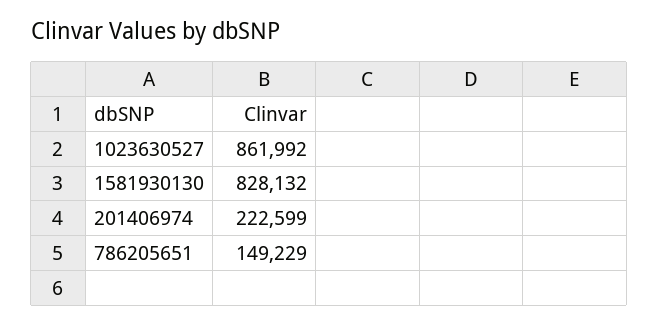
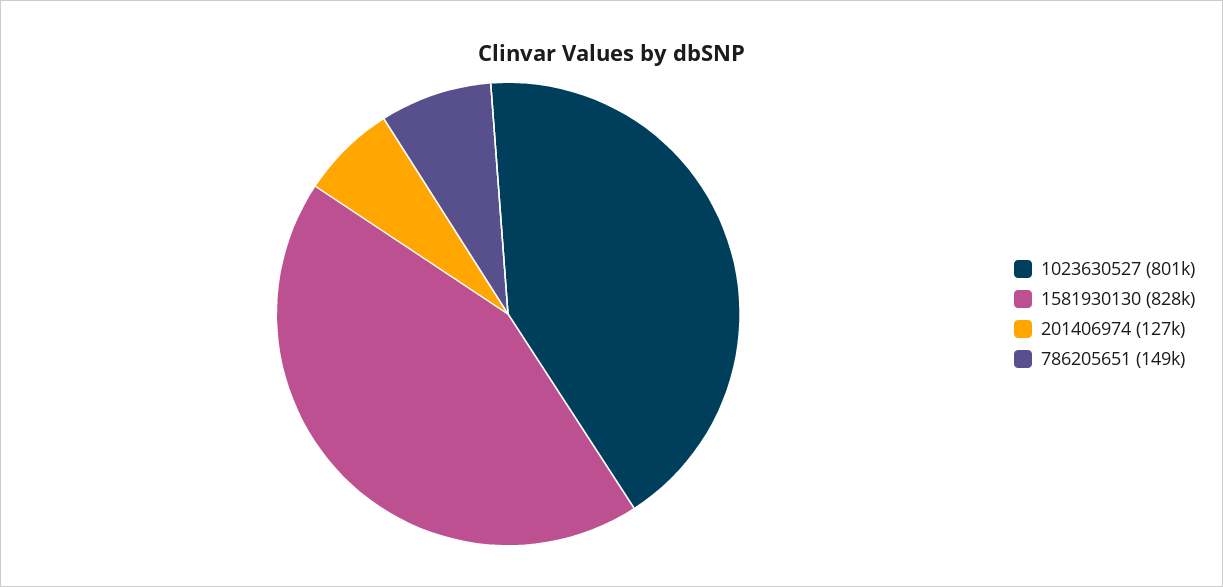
1023630527: 861992 -> 801000
201406974: 222599 -> 127000

